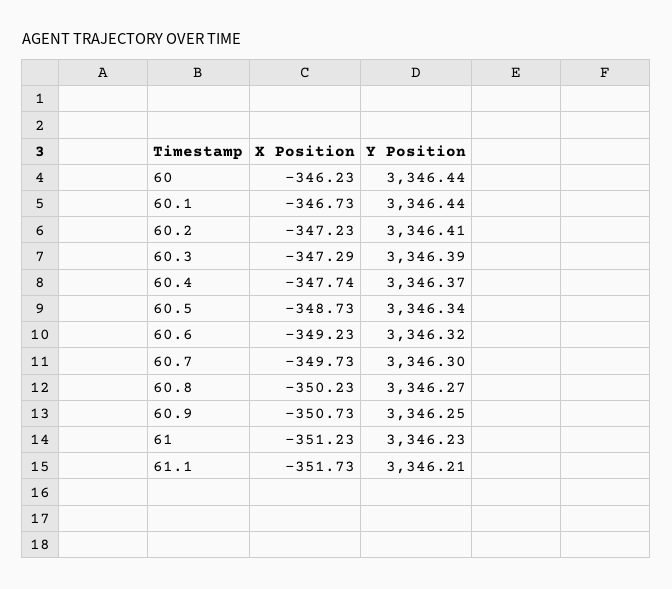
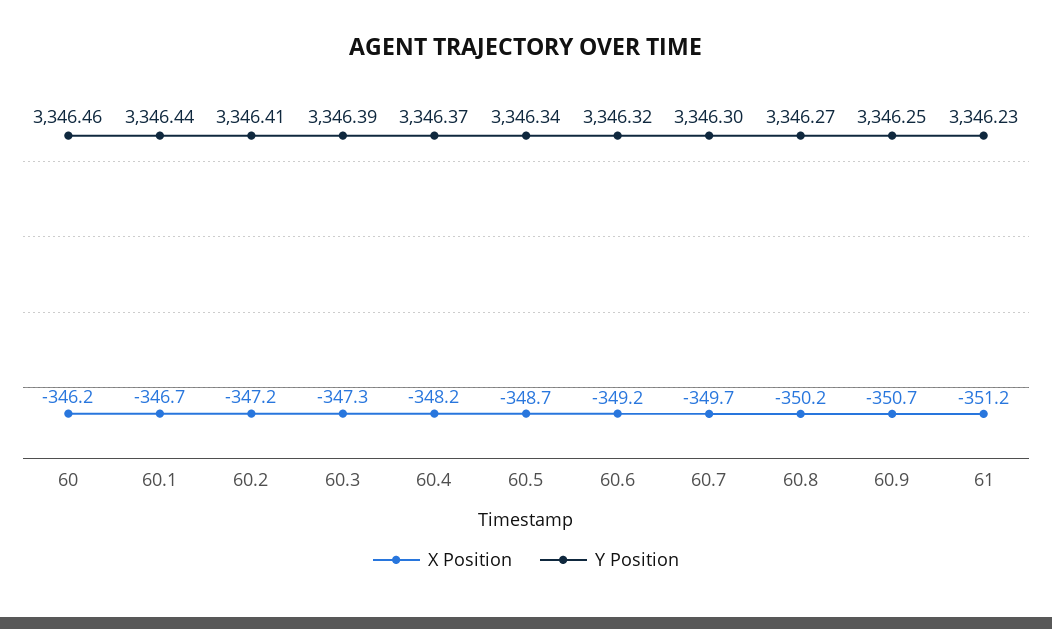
Y Position, 60: 3346.44 -> 3346.46
X Position, 60.4: -347.74 -> -348.2
X Position, 61.1: -351.73 -> none
Y Position, 61.1: 3346.21 -> none

